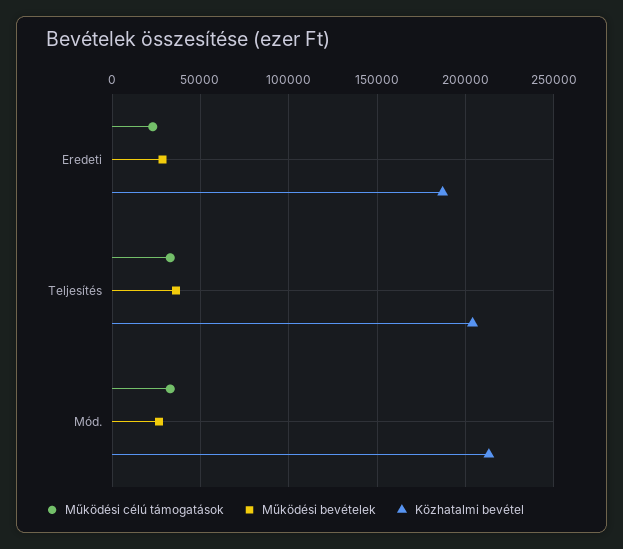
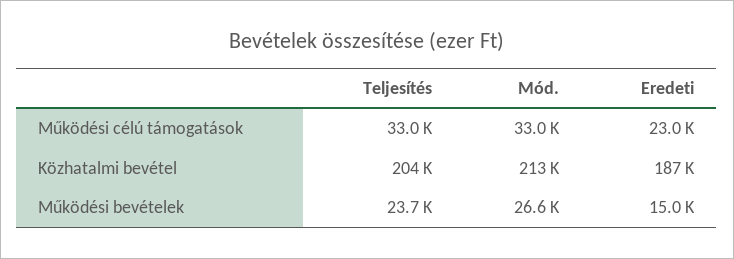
Működési bevételek, Eredeti: 30000 -> 15000
Működési bevételek, Teljesítés: 35000 -> 23700

